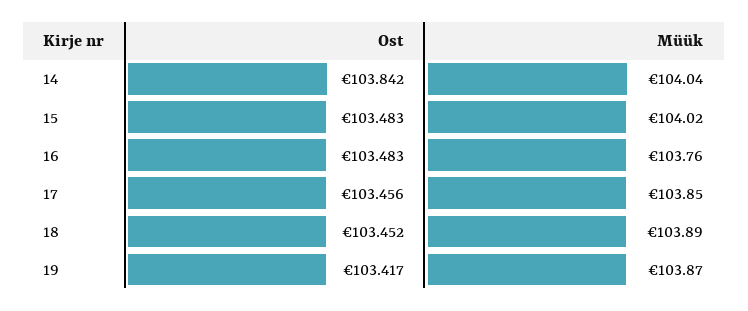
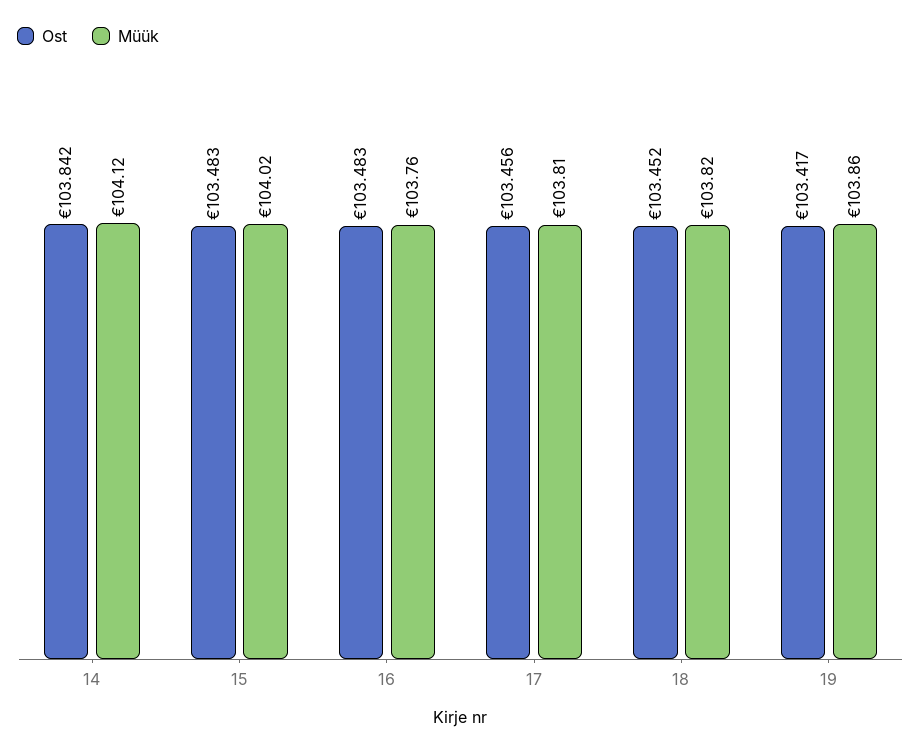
Müük, 14: 104.04 -> 104.12
Müük, 17: 103.85 -> 103.81
Müük, 18: 103.89 -> 103.82
Müük, 19: 103.87 -> 103.86

